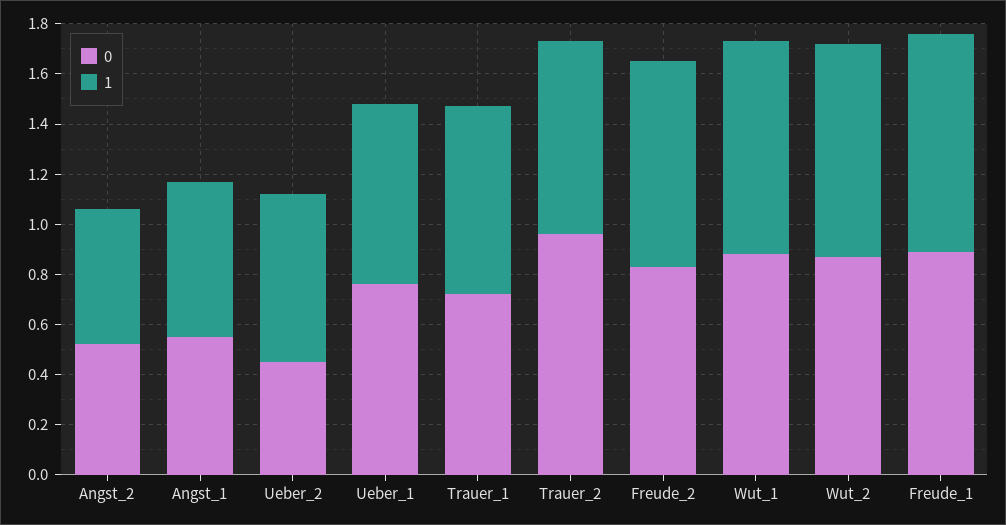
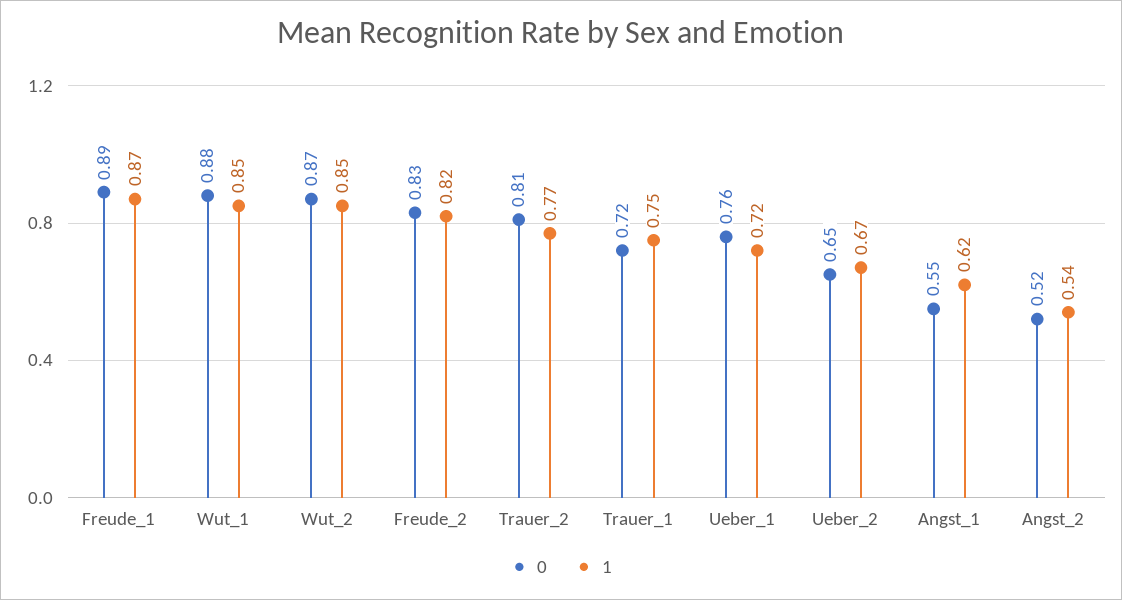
0, Ueber_2: 0.45 -> 0.65
0, Trauer_2: 0.95 -> 0.81

